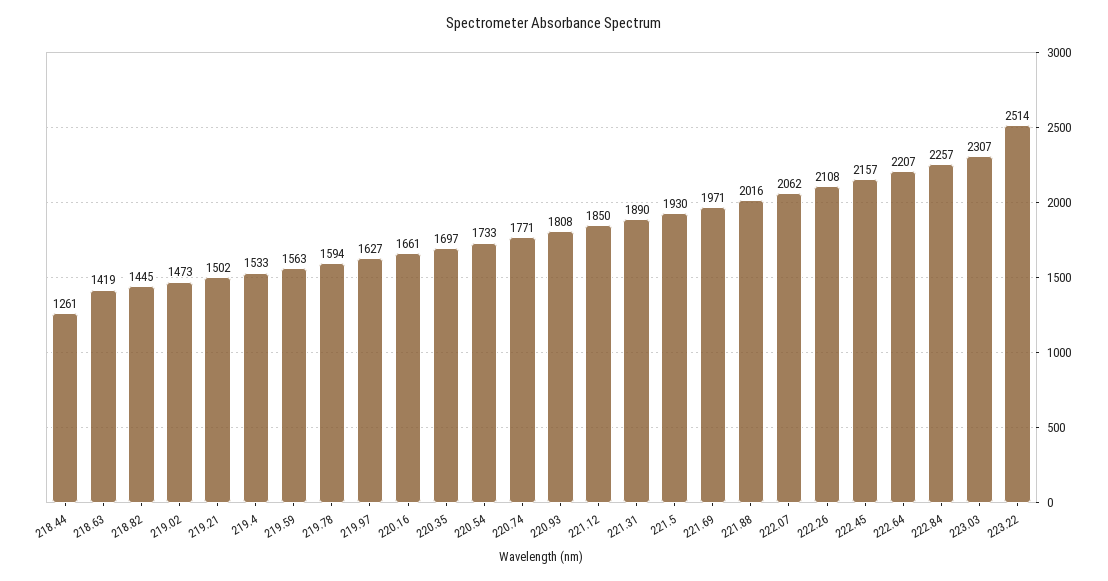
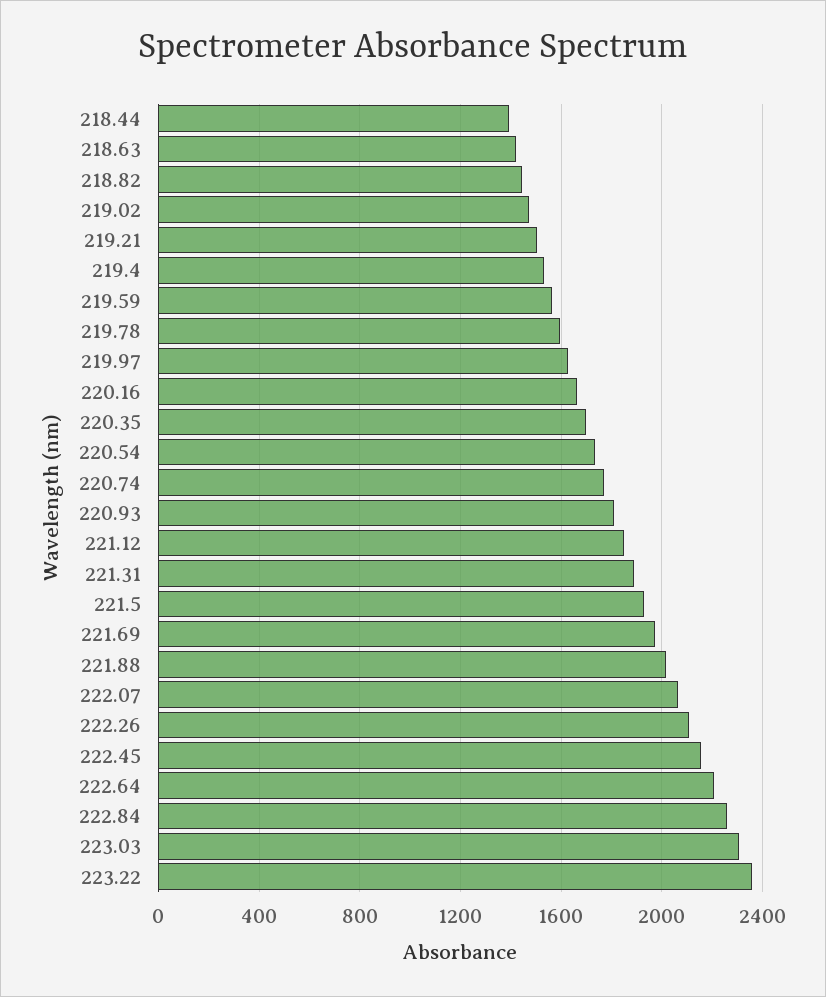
218.44: 1261 -> 1400
223.22: 2514 -> 2350

